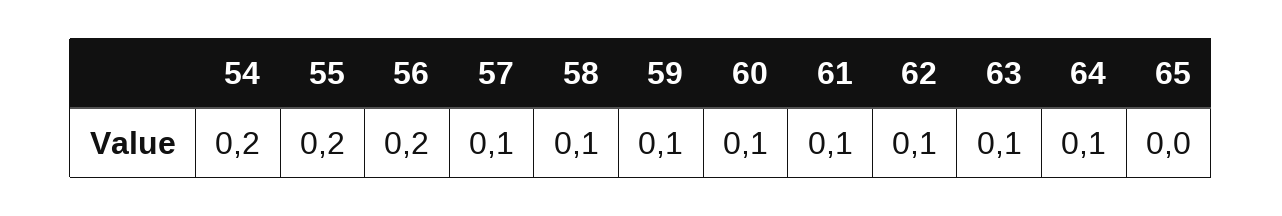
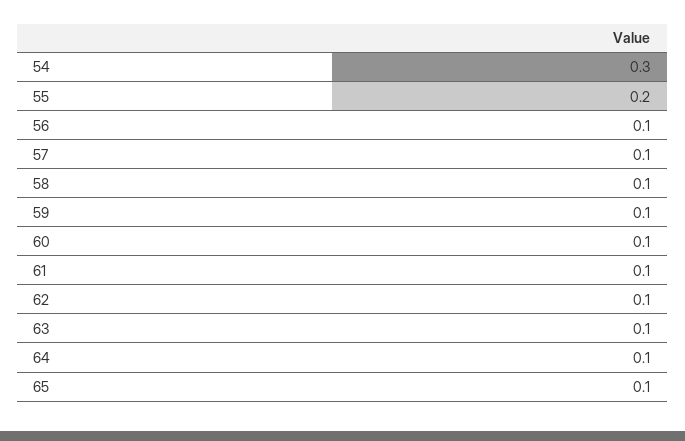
54: 0.2 -> 0.3
56: 0.2 -> 0.1
65: 0 -> 0.1

